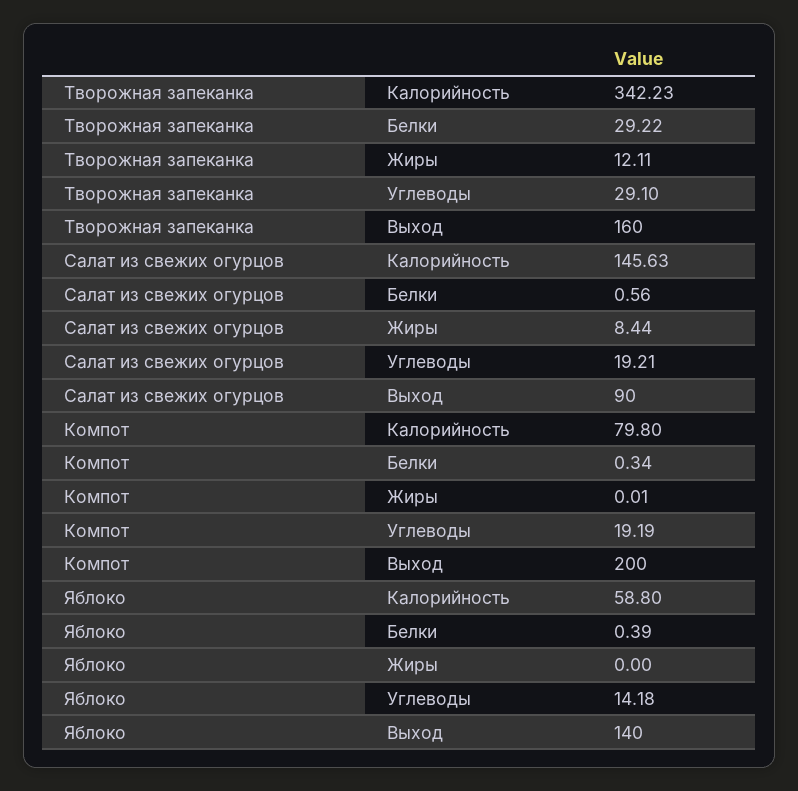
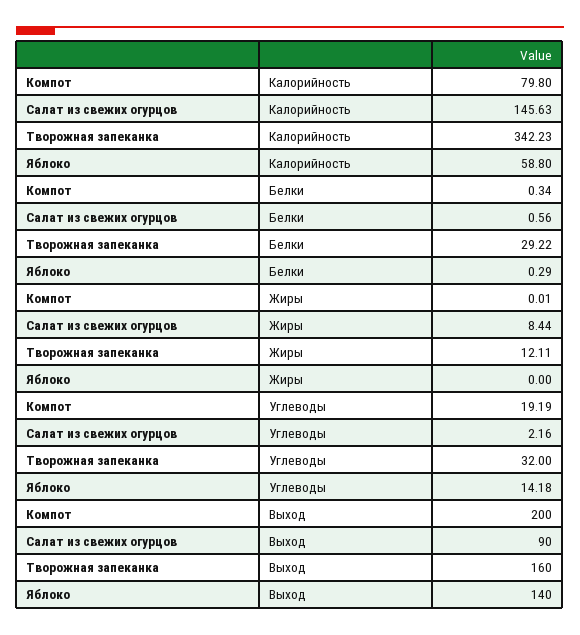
Творожная запеканка, Углеводы: 29.1 -> 32
Салат из свежих огурцов, Углеводы: 19.21 -> 2.16
Яблоко, Белки: 0.39 -> 0.29

